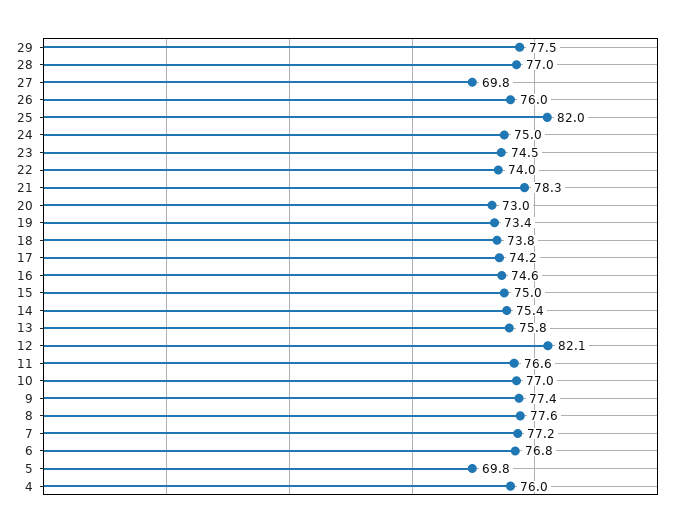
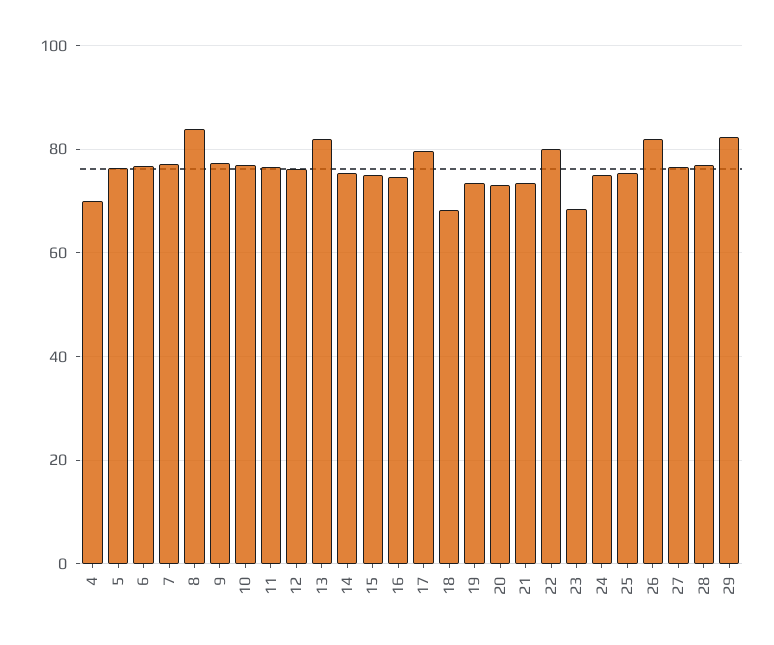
29: 77.5 -> 82
27: 69.8 -> 76
26: 76 -> 82
25: 82 -> 76
23: 74.5 -> 68
22: 74 -> 80
21: 78.3 -> 74
18: 73.8 -> 68
17: 74.2 -> 80
13: 75.8 -> 82
12: 82.1 -> 76
8: 77.6 -> 84
5: 69.8 -> 76
4: 76 -> 70

